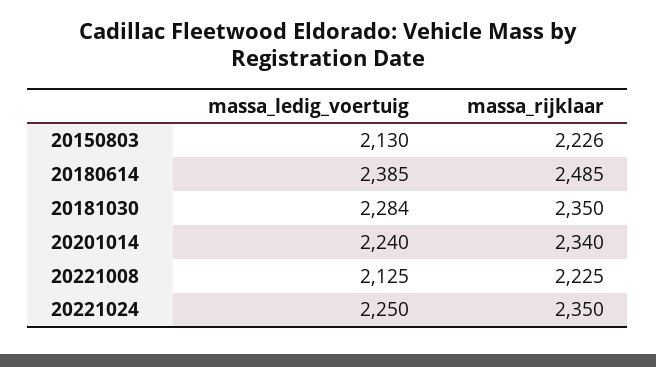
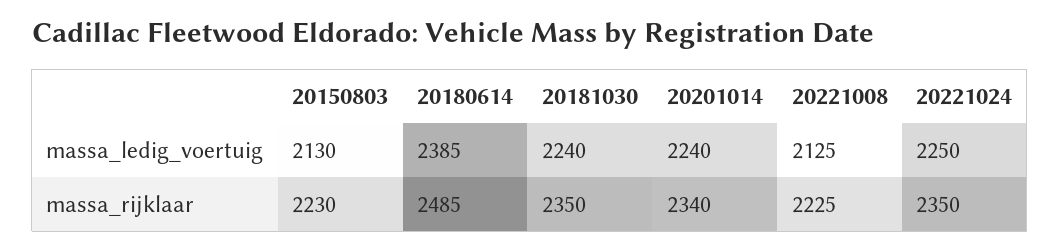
massa_rijklaar, 20150803: 2226 -> 2230
massa_ledig_voertuig, 20181030: 2284 -> 2240

